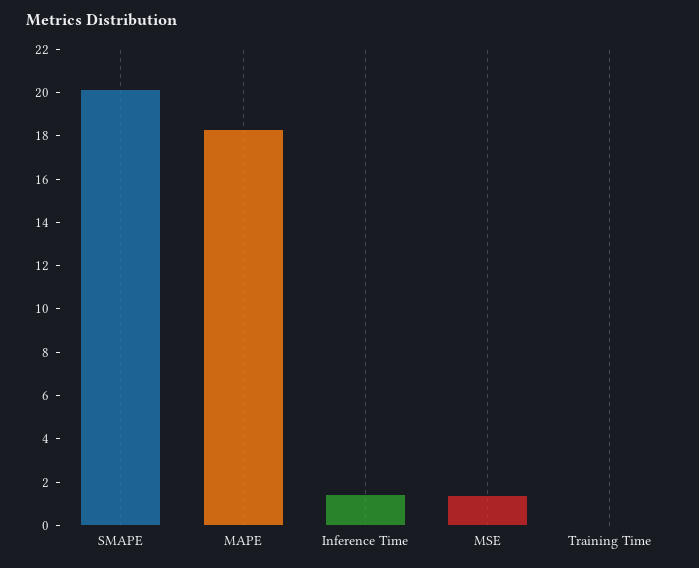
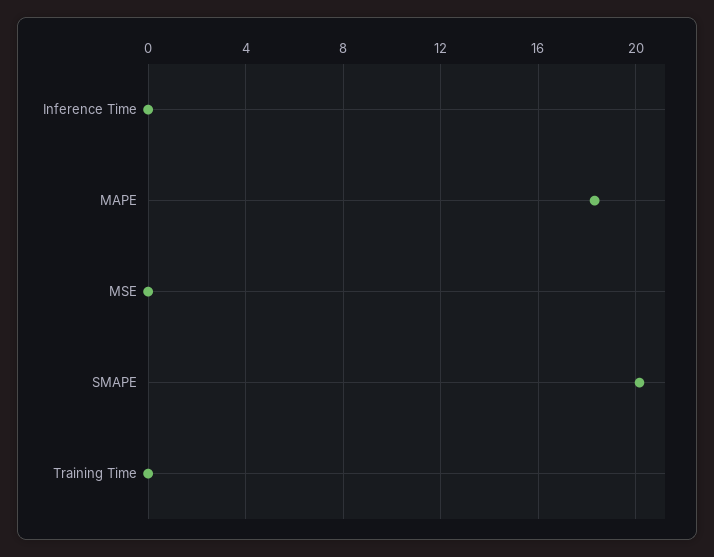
Inference Time: 1.5 -> 0
MSE: 1.5 -> 0

